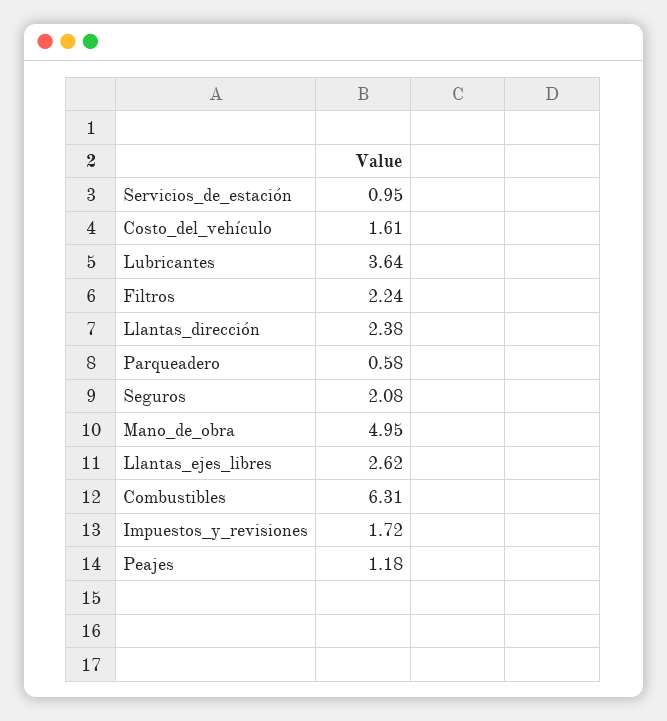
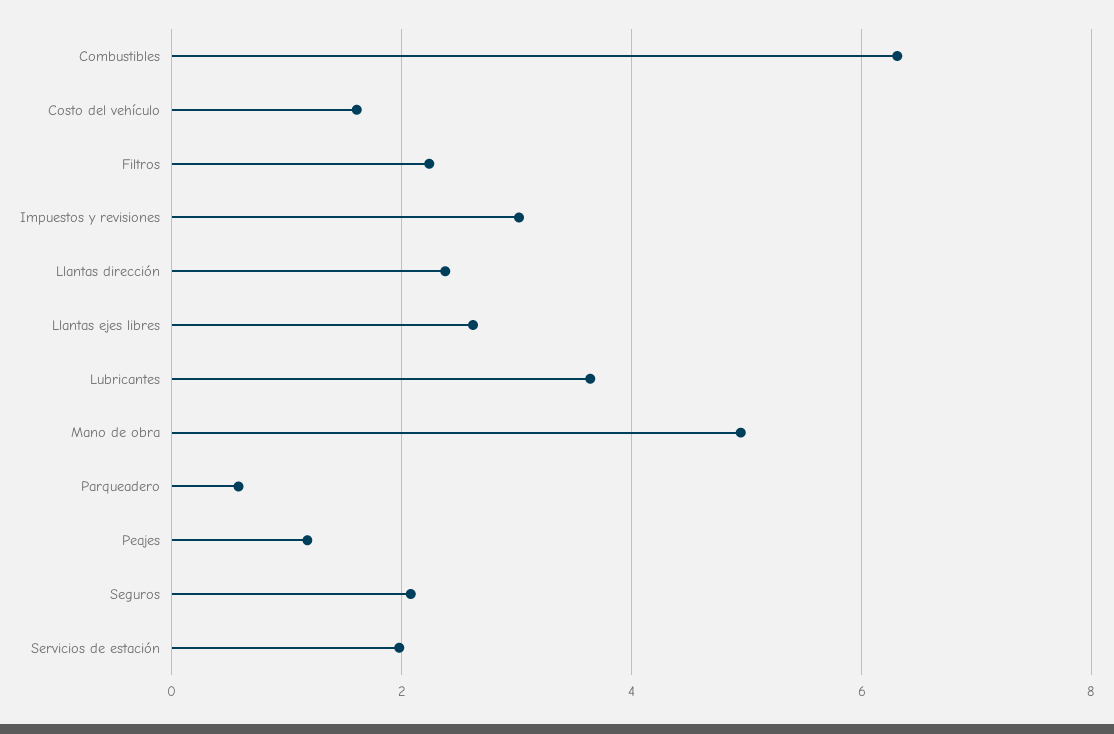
Servicios_de_estación: 0.95 -> 2
Impuestos_y_revisiones: 1.72 -> 3

